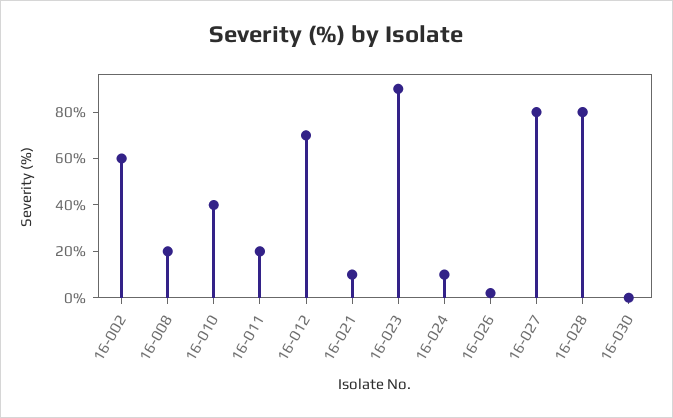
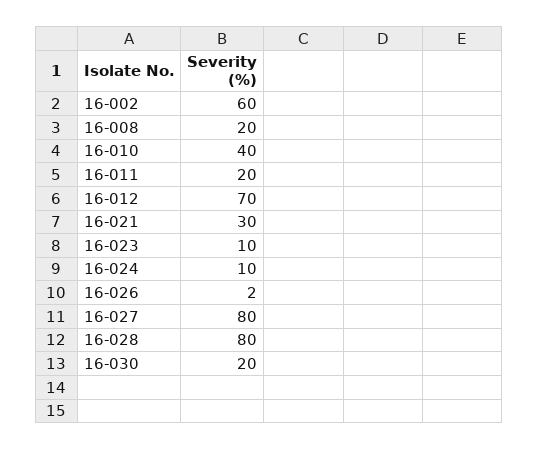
16-021: 10 -> 30
16-023: 90 -> 10
16-030: 0 -> 20

